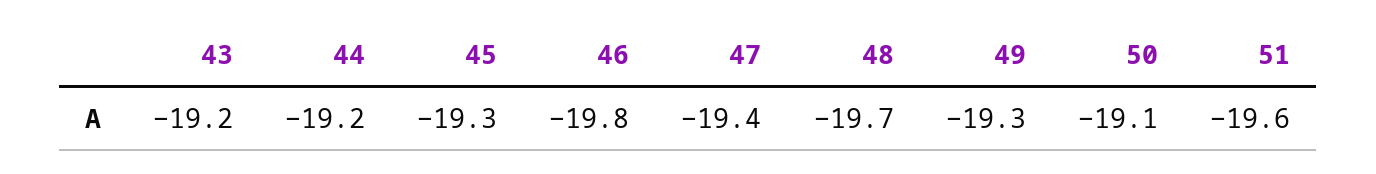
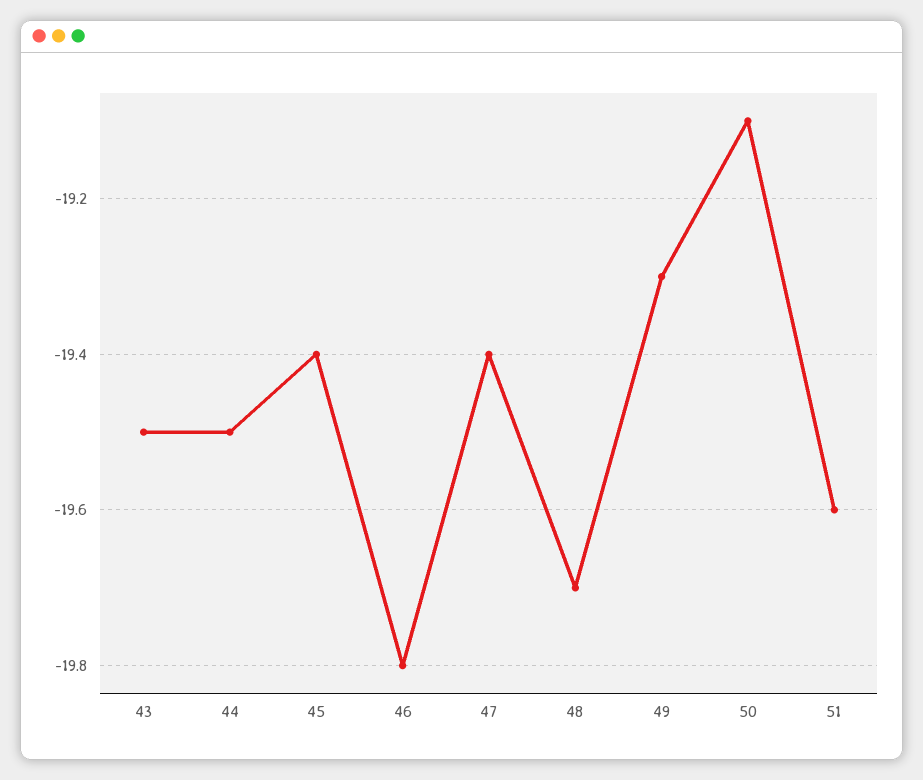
43: -19.2 -> -19.5
44: -19.2 -> -19.5
45: -19.3 -> -19.4

